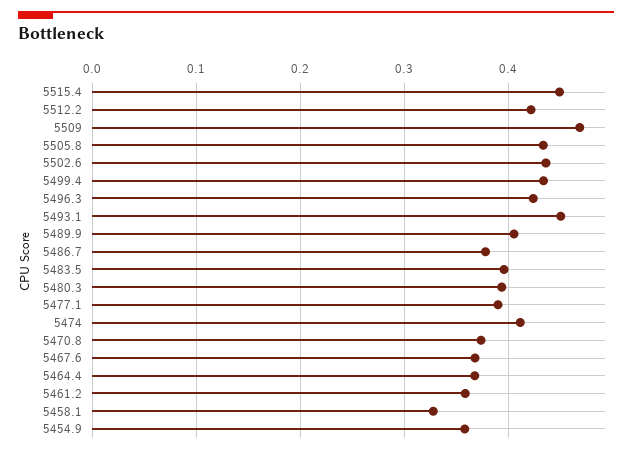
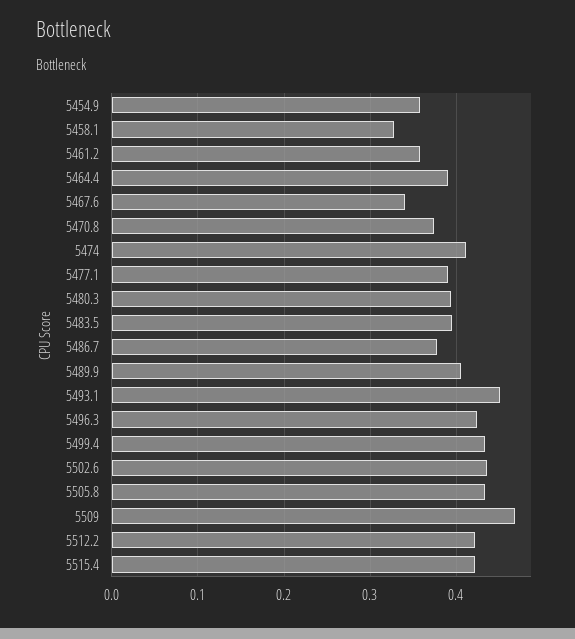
5515.4: 0.45 -> 0.42
5467.6: 0.37 -> 0.34
5464.4: 0.37 -> 0.39

